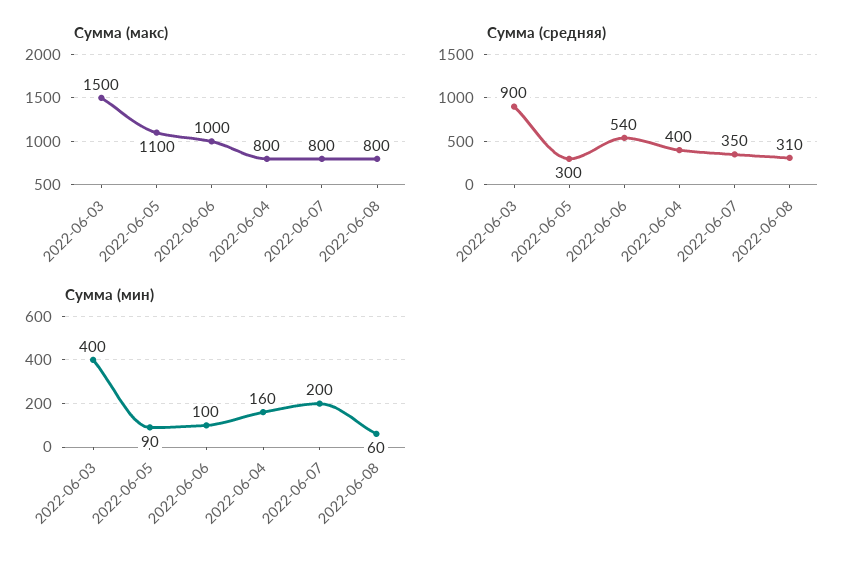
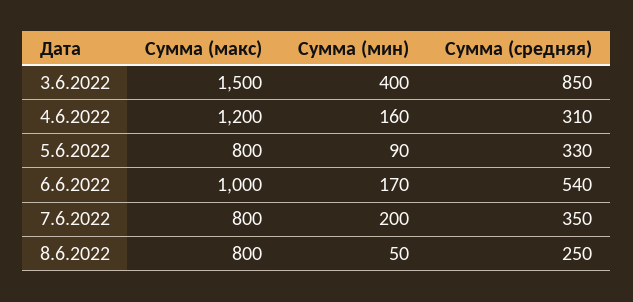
Сумма (макс), 2022-06-05: 1100 -> 800
Сумма (макс), 2022-06-04: 800 -> 1200
Сумма (средняя), 2022-06-03: 900 -> 850
Сумма (средняя), 2022-06-05: 300 -> 330
Сумма (средняя), 2022-06-04: 400 -> 310
Сумма (средняя), 2022-06-08: 310 -> 250
Сумма (мин), 2022-06-06: 100 -> 170
Сумма (мин), 2022-06-08: 60 -> 50

